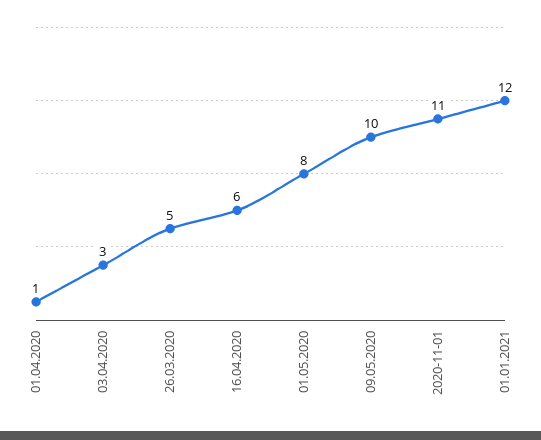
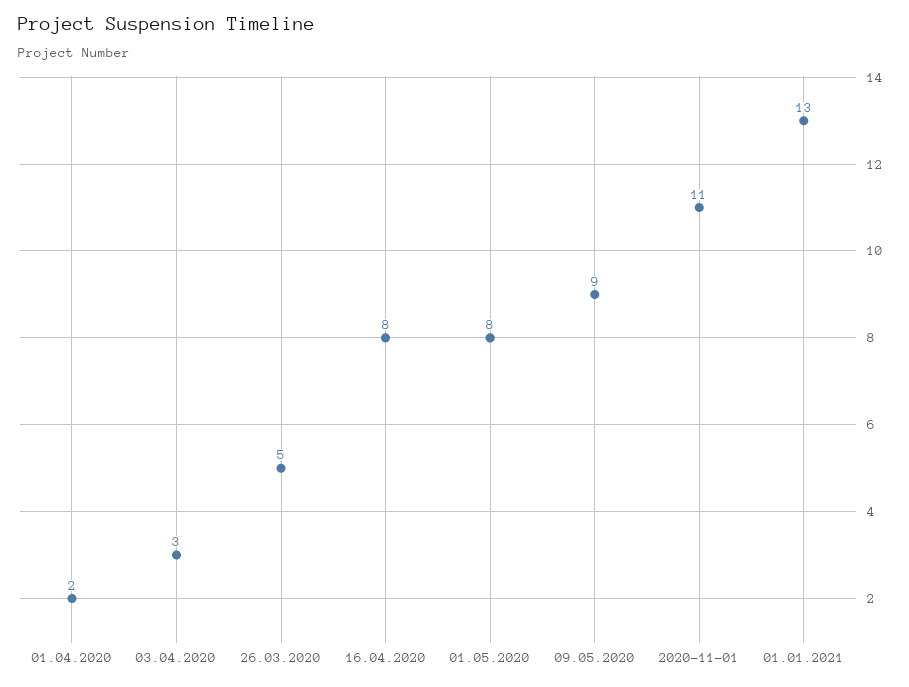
01.04.2020: 1 -> 2
16.04.2020: 6 -> 8
09.05.2020: 10 -> 9
01.01.2021: 12 -> 13

